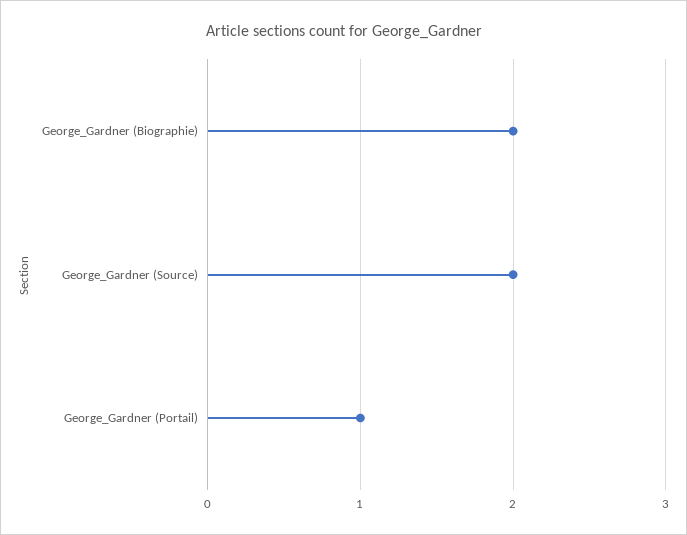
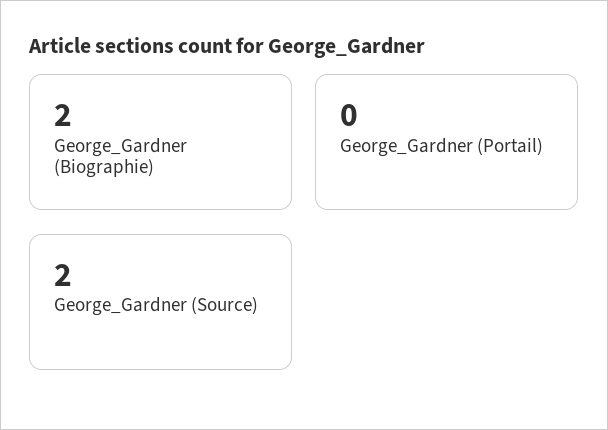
George_Gardner (Portail): 1 -> 0

